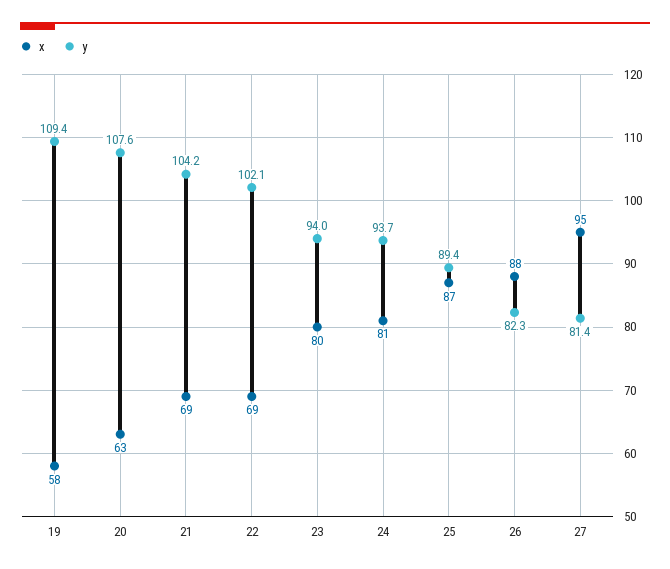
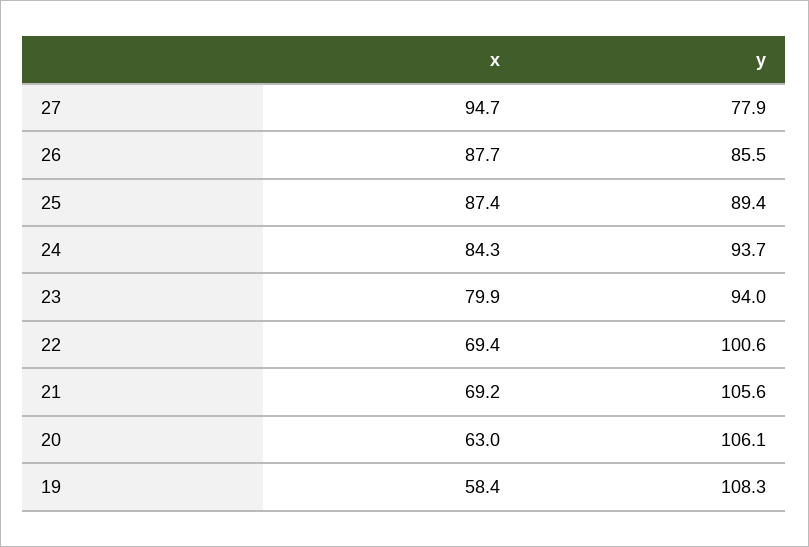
y, 19: 109.4 -> 108.3
y, 20: 107.6 -> 106.1
y, 21: 104.2 -> 105.6
y, 22: 102.1 -> 100.6
x, 24: 81 -> 84.3
y, 26: 82.3 -> 85.5
y, 27: 81.4 -> 77.9

